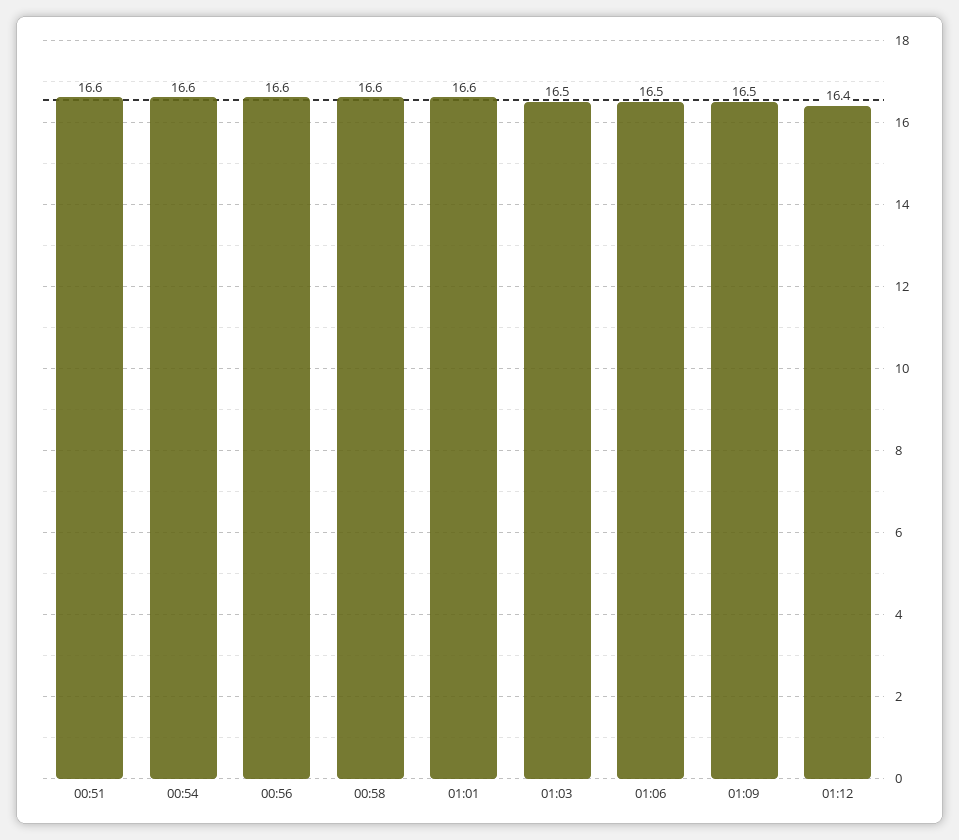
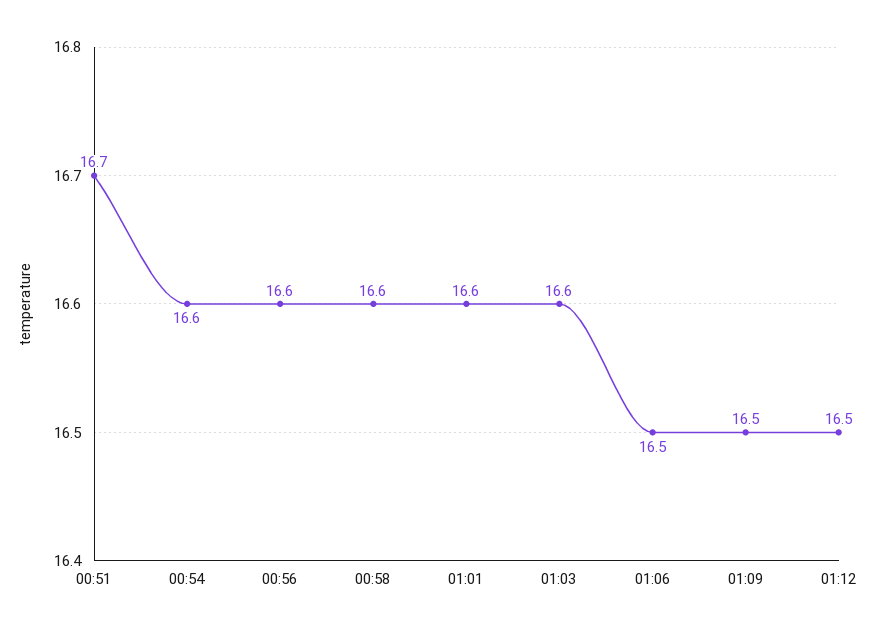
00:51: 16.6 -> 16.7
01:03: 16.5 -> 16.6
01:12: 16.4 -> 16.5

